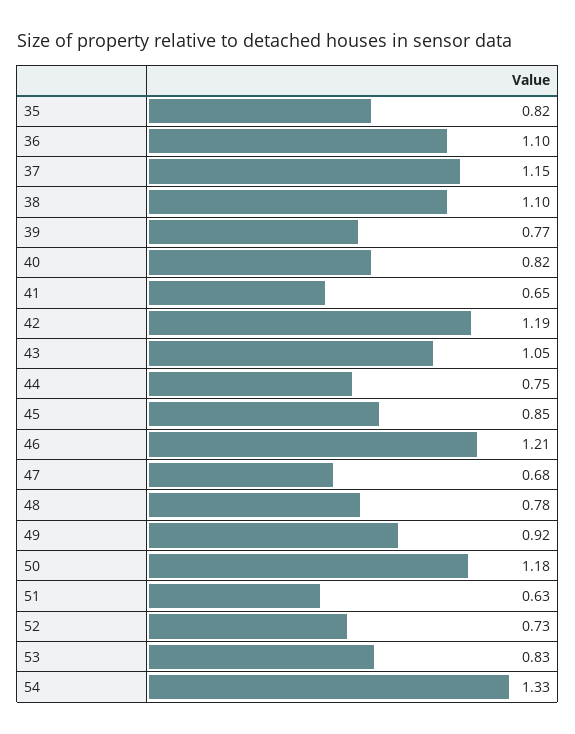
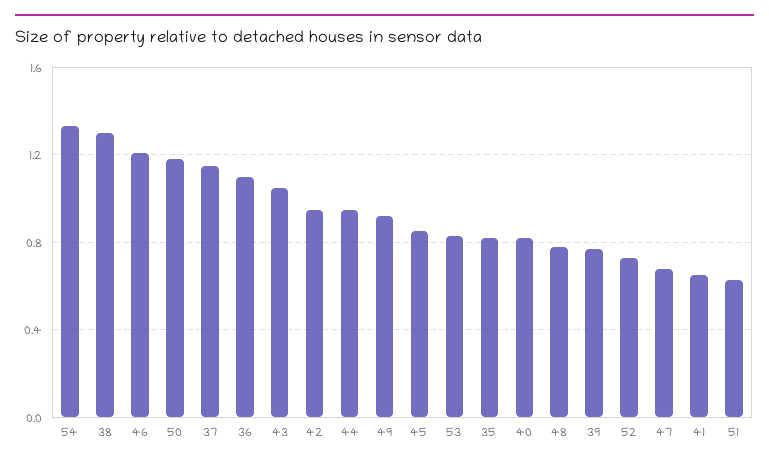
38: 1.1 -> 1.3
42: 1.19 -> 0.95
44: 0.75 -> 0.95

